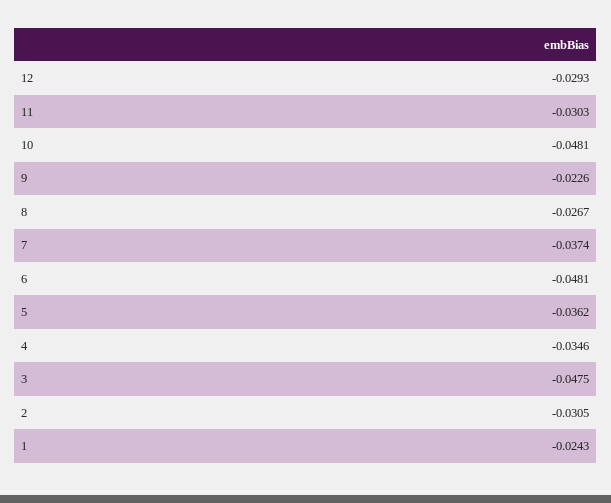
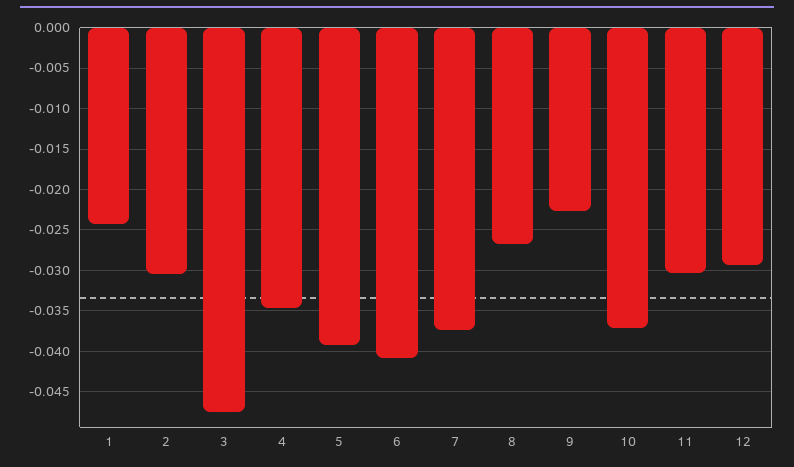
10: -0.0481 -> -0.037
6: -0.0481 -> -0.041
5: -0.0362 -> -0.039

